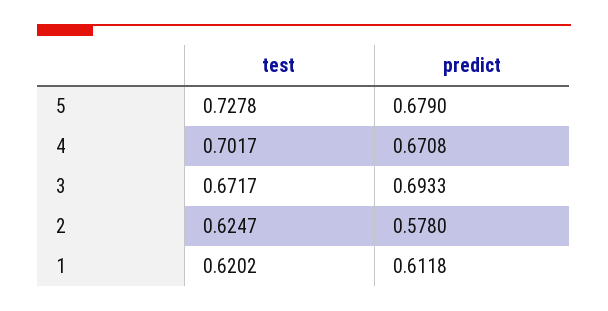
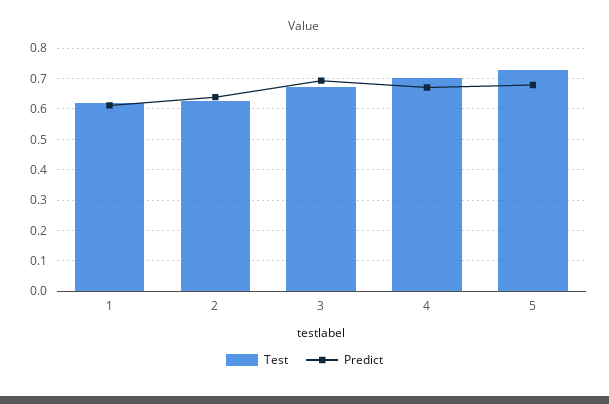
predict, 2: 0.578 -> 0.64

